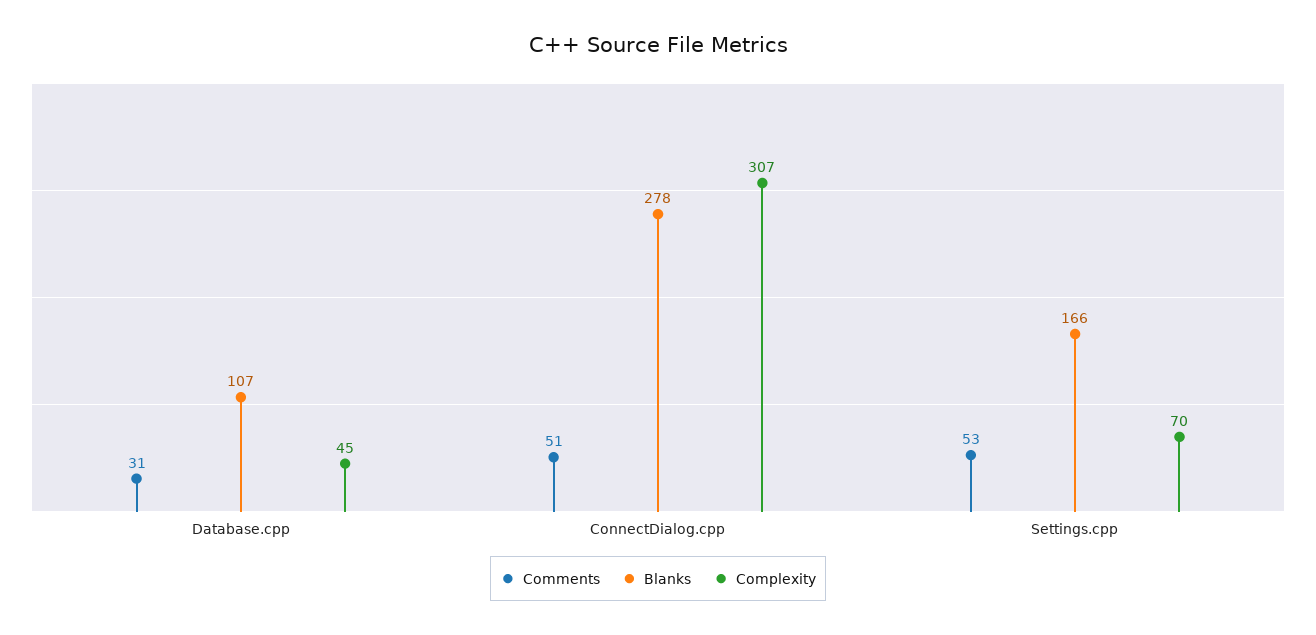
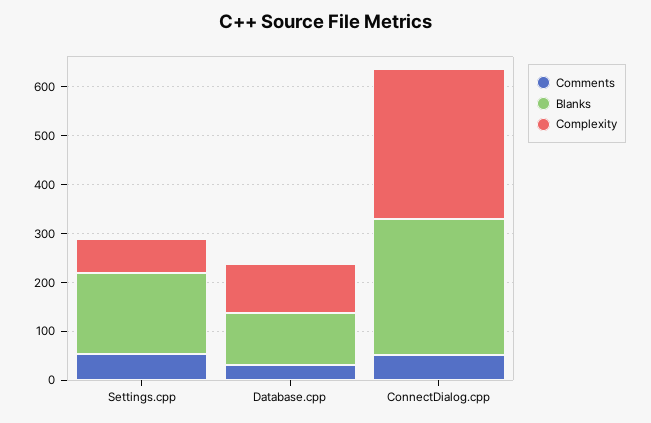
Complexity, Database.cpp: 45 -> 100

